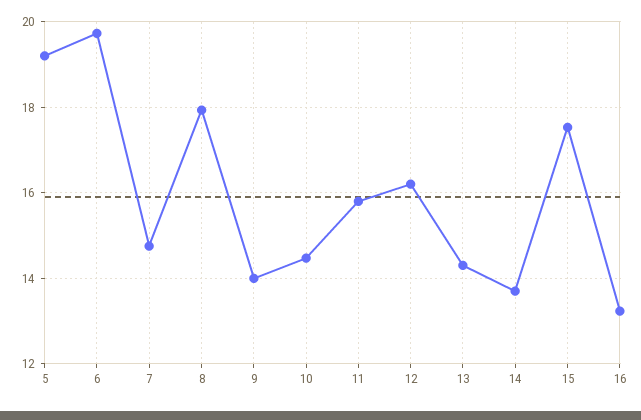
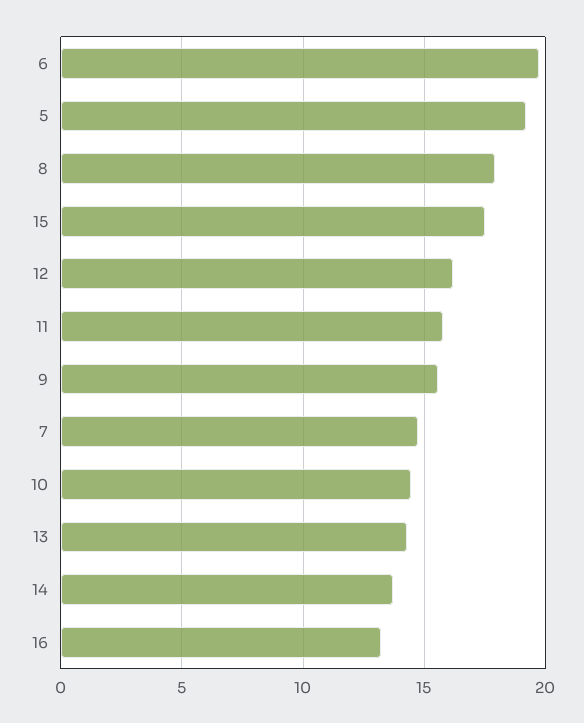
9: 14 -> 15.5

